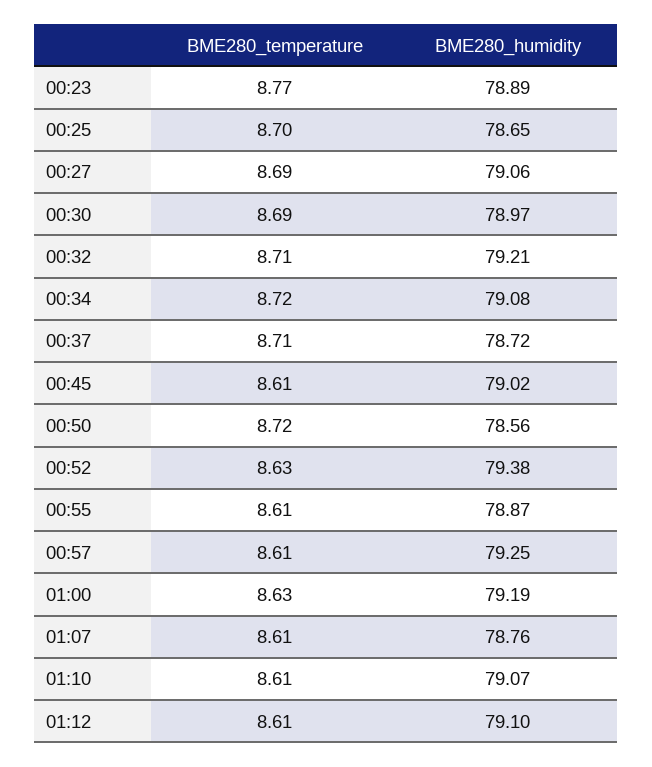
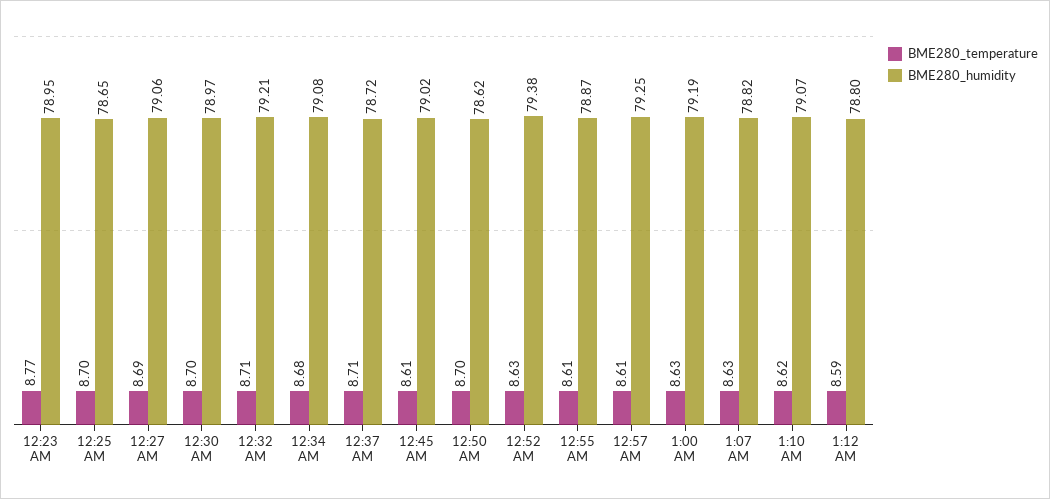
BME280_humidity, 00:23: 78.89 -> 78.95
BME280_temperature, 00:30: 8.69 -> 8.7
BME280_temperature, 00:34: 8.72 -> 8.68
BME280_temperature, 00:50: 8.72 -> 8.7
BME280_humidity, 00:50: 78.56 -> 78.62
BME280_temperature, 01:07: 8.61 -> 8.63
BME280_humidity, 01:07: 78.76 -> 78.82
BME280_temperature, 01:10: 8.61 -> 8.62
BME280_temperature, 01:12: 8.61 -> 8.59
BME280_humidity, 01:12: 79.1 -> 78.8

